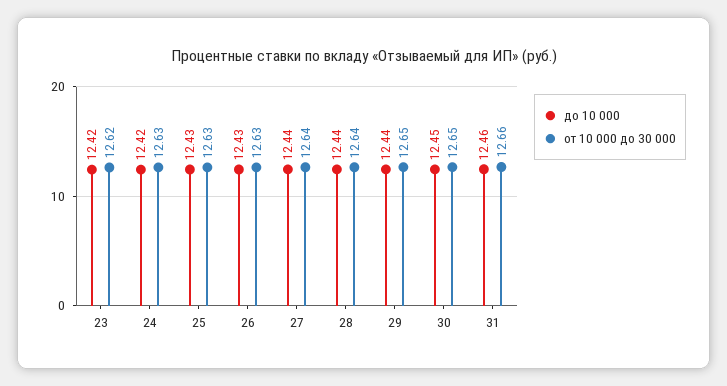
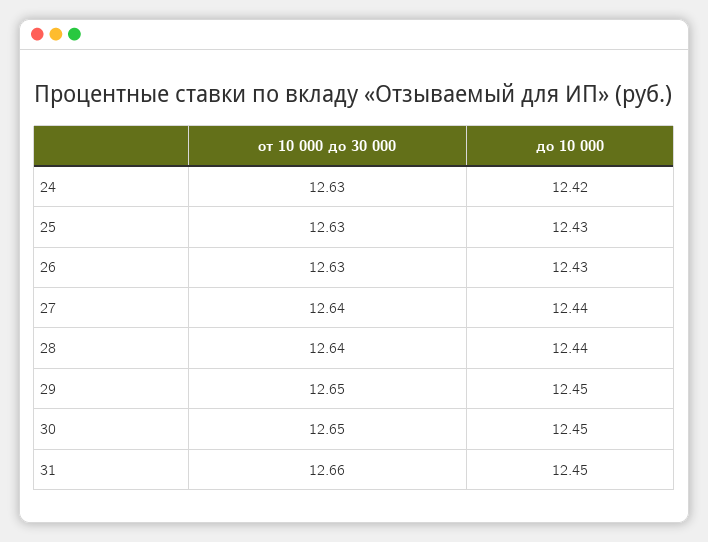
до 10 000, 23: 12.42 -> none
от 10 000 до 30 000, 23: 12.62 -> none
до 10 000, 29: 12.44 -> 12.45
до 10 000, 31: 12.46 -> 12.45

